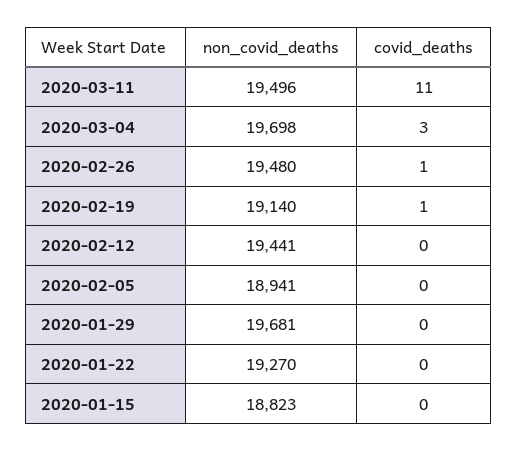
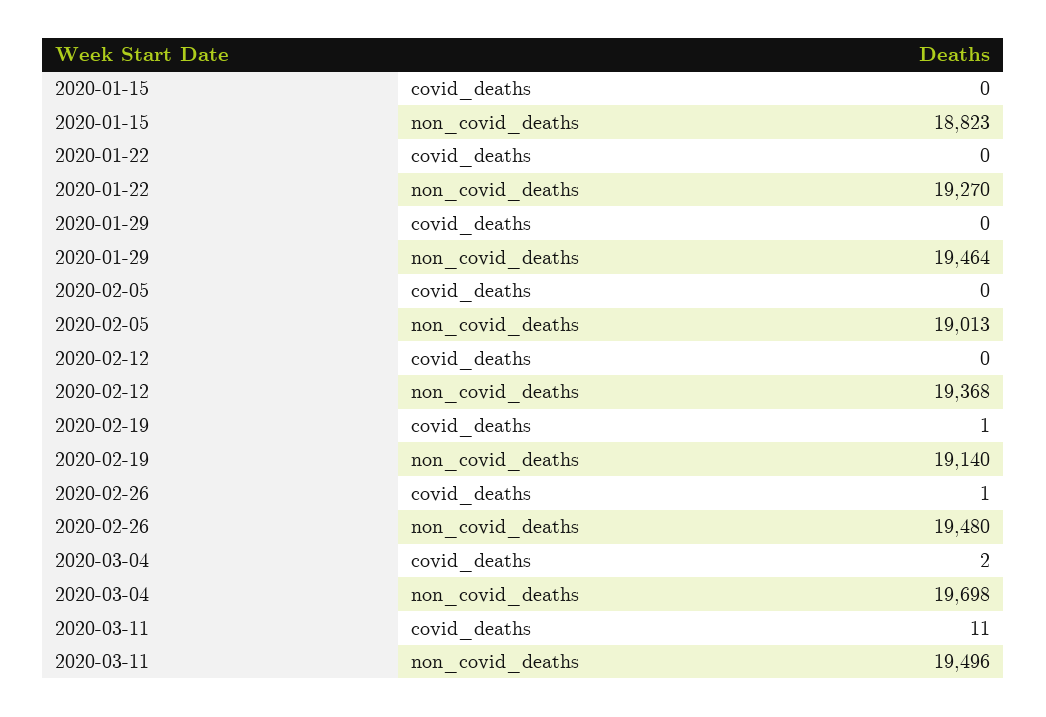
covid_deaths, 2020-03-04: 3 -> 2
non_covid_deaths, 2020-02-12: 19441 -> 19368
non_covid_deaths, 2020-02-05: 18941 -> 19013
non_covid_deaths, 2020-01-29: 19681 -> 19464

